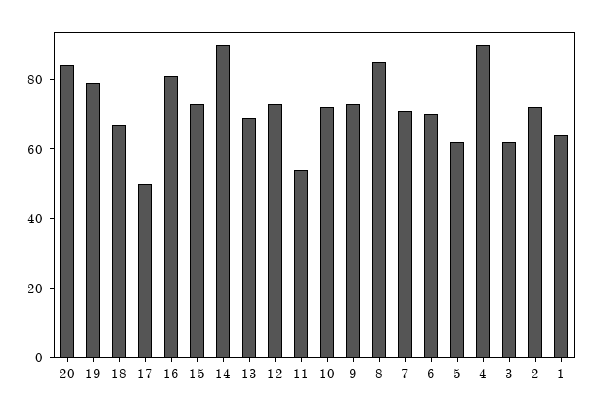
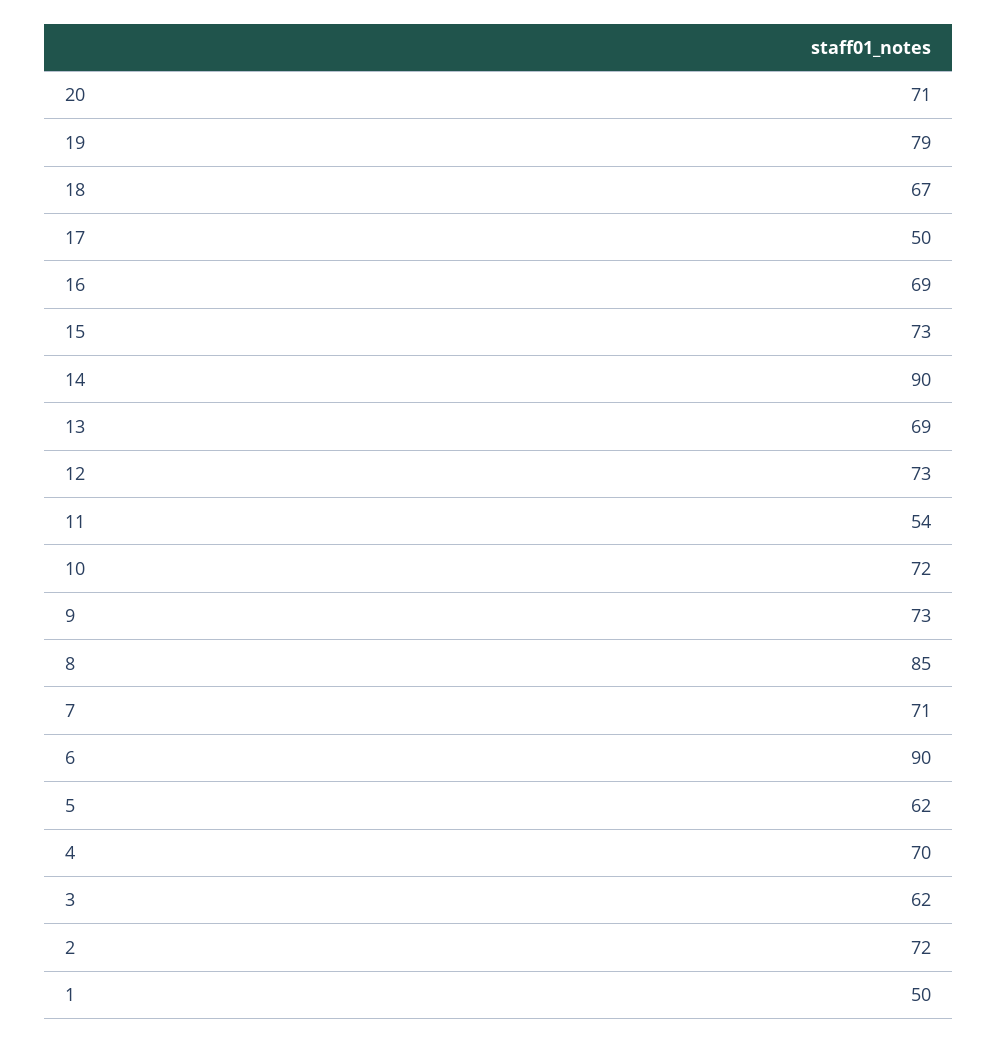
20: 85 -> 71
16: 80 -> 69
6: 70 -> 90
4: 90 -> 70
1: 65 -> 50

